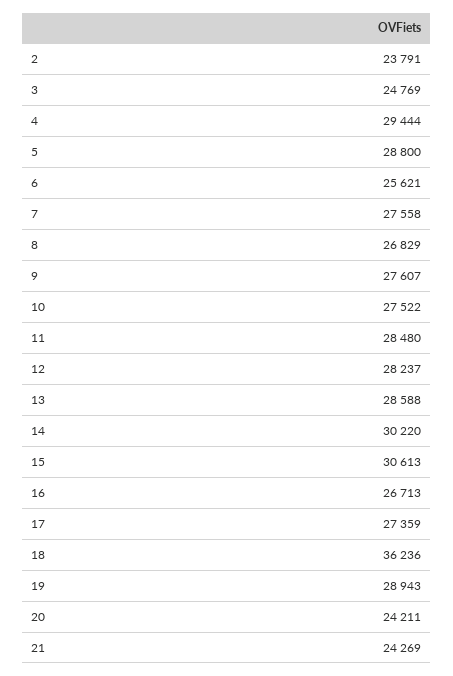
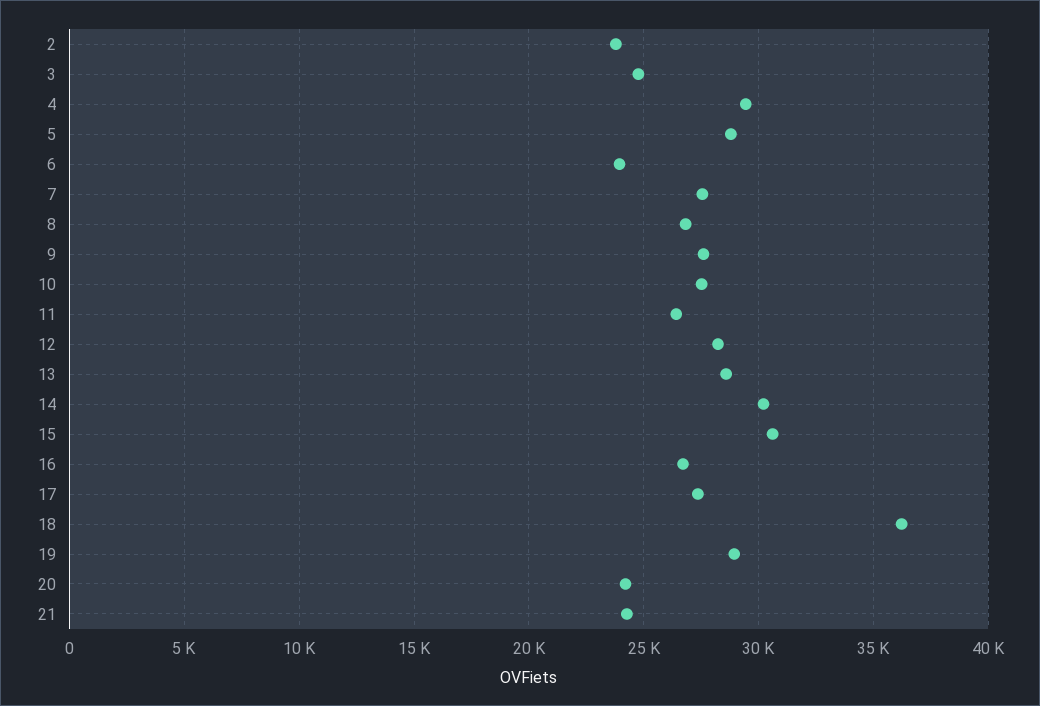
6: 25621 -> 24000
11: 28480 -> 26500

